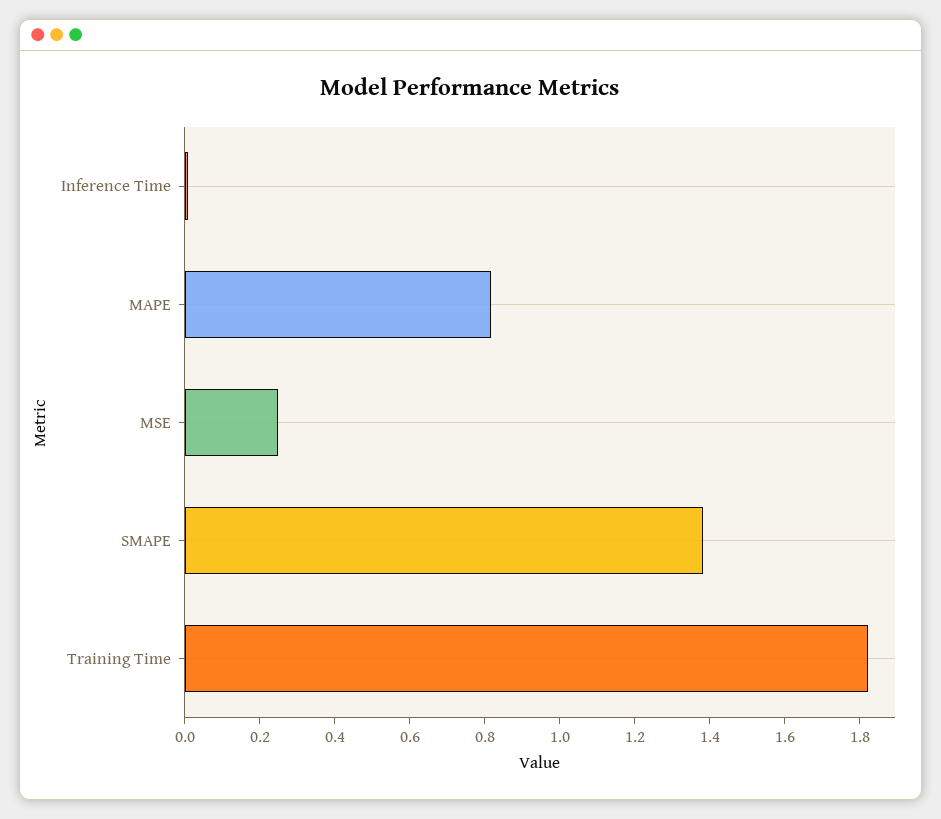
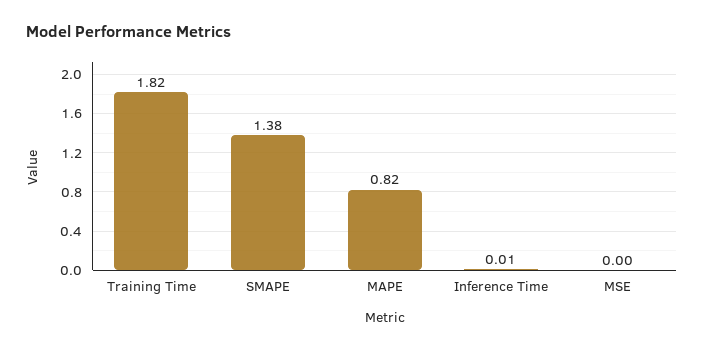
MSE: 0.25 -> 0

